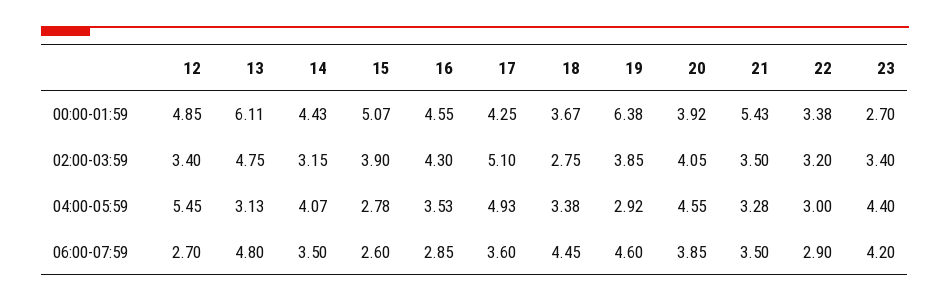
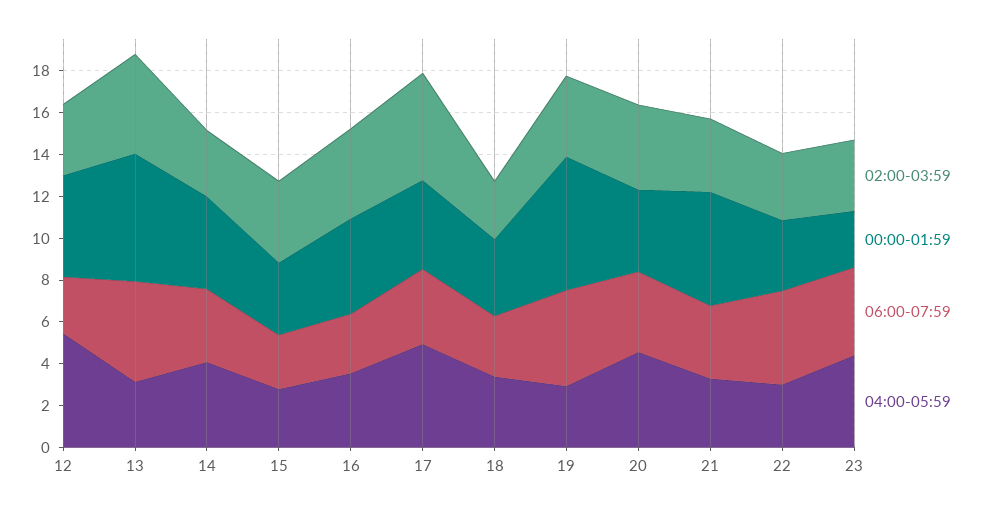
00:00-01:59, 15: 5.07 -> 3.5
06:00-07:59, 18: 4.45 -> 3
06:00-07:59, 22: 2.9 -> 4.5

